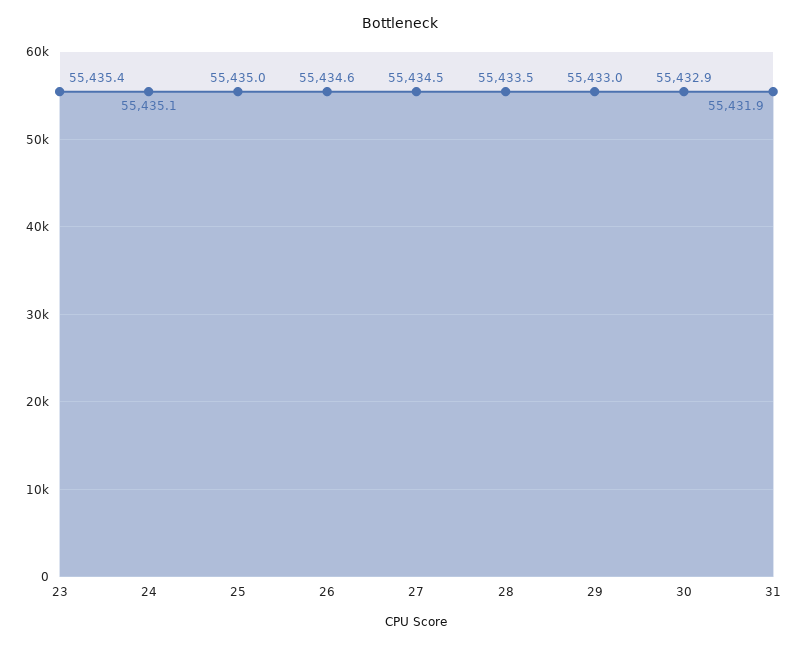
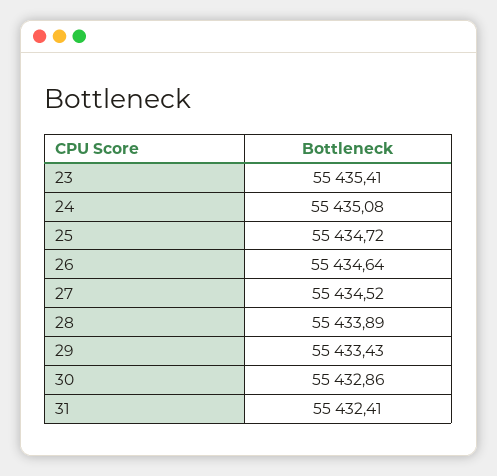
25: 55435 -> 55434.72
28: 55433.5 -> 55433.89
29: 55433 -> 55433.43
31: 55431.9 -> 55432.41

